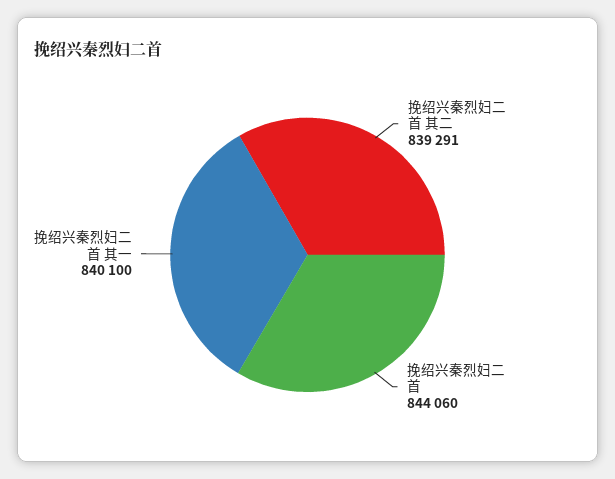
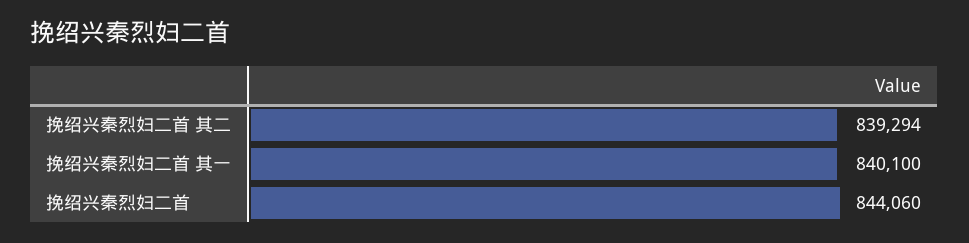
挽绍兴秦烈妇二首 其二: 839291 -> 839294

